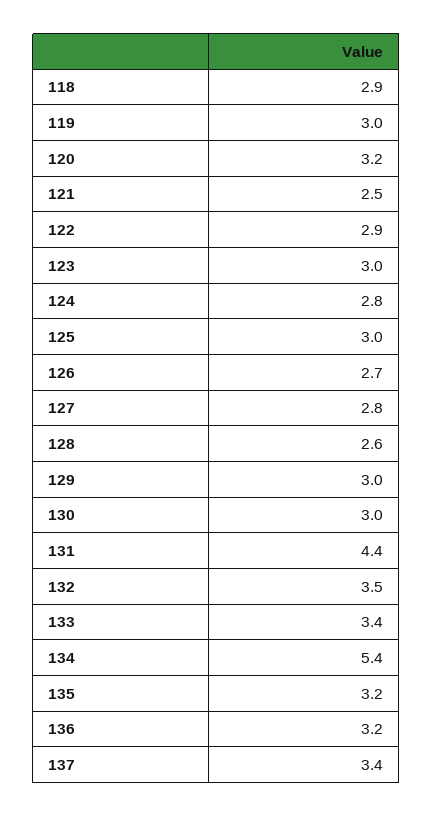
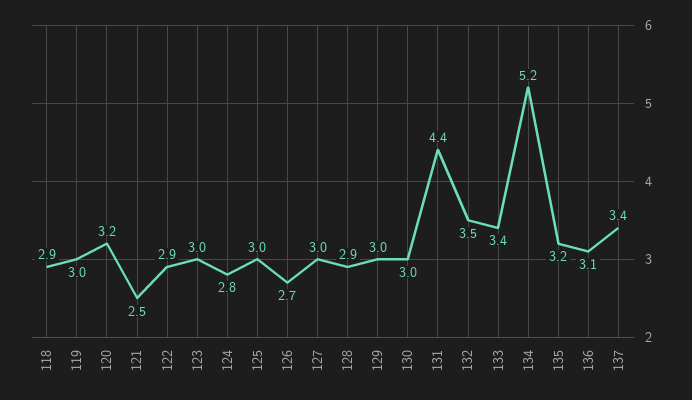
127: 2.8 -> 3
128: 2.6 -> 2.9
134: 5.4 -> 5.2
136: 3.2 -> 3.1

